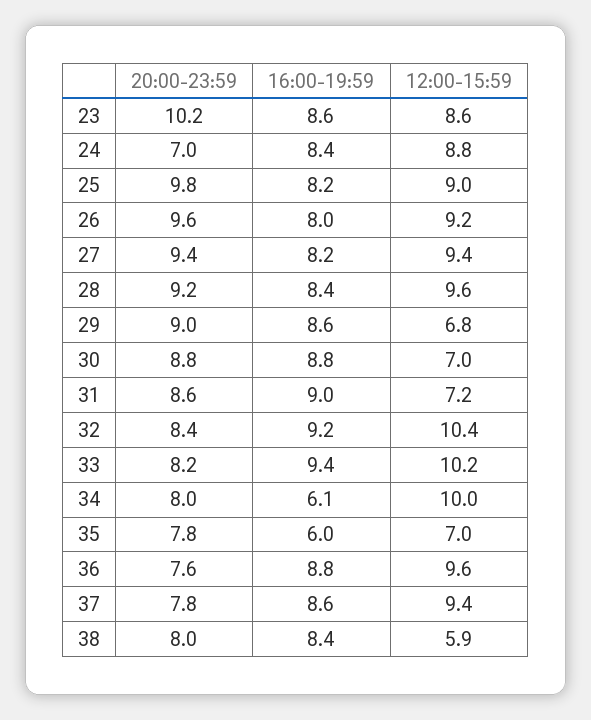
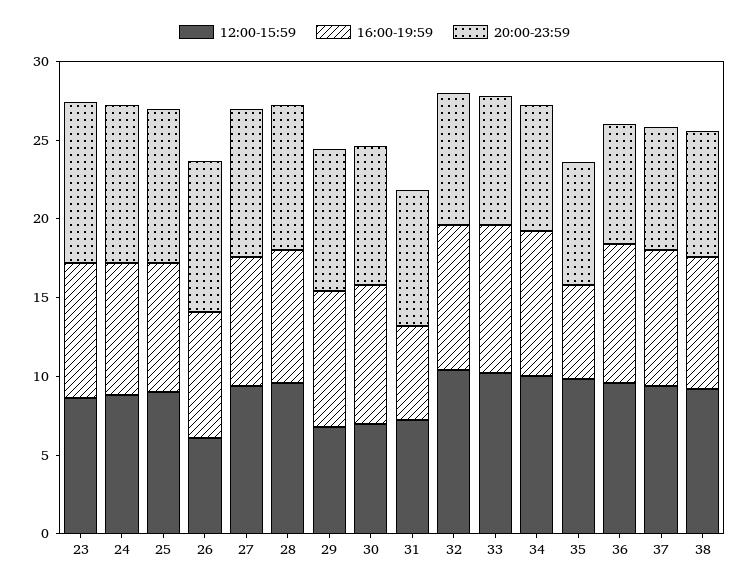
20:00-23:59, 24: 7 -> 10
12:00-15:59, 26: 9.2 -> 6
16:00-19:59, 31: 9 -> 6
16:00-19:59, 34: 6.1 -> 9
12:00-15:59, 35: 7 -> 10
12:00-15:59, 38: 5.9 -> 9

